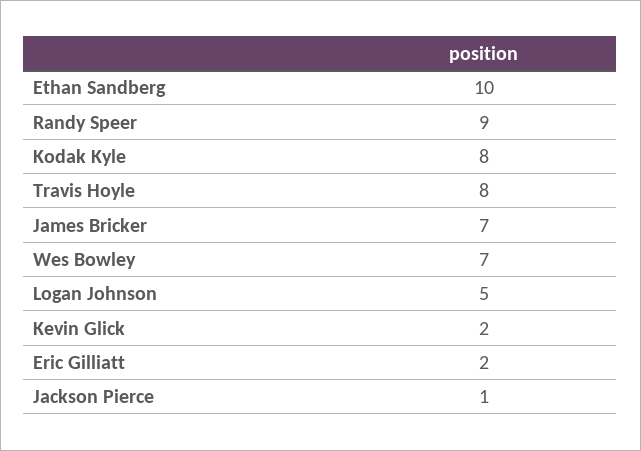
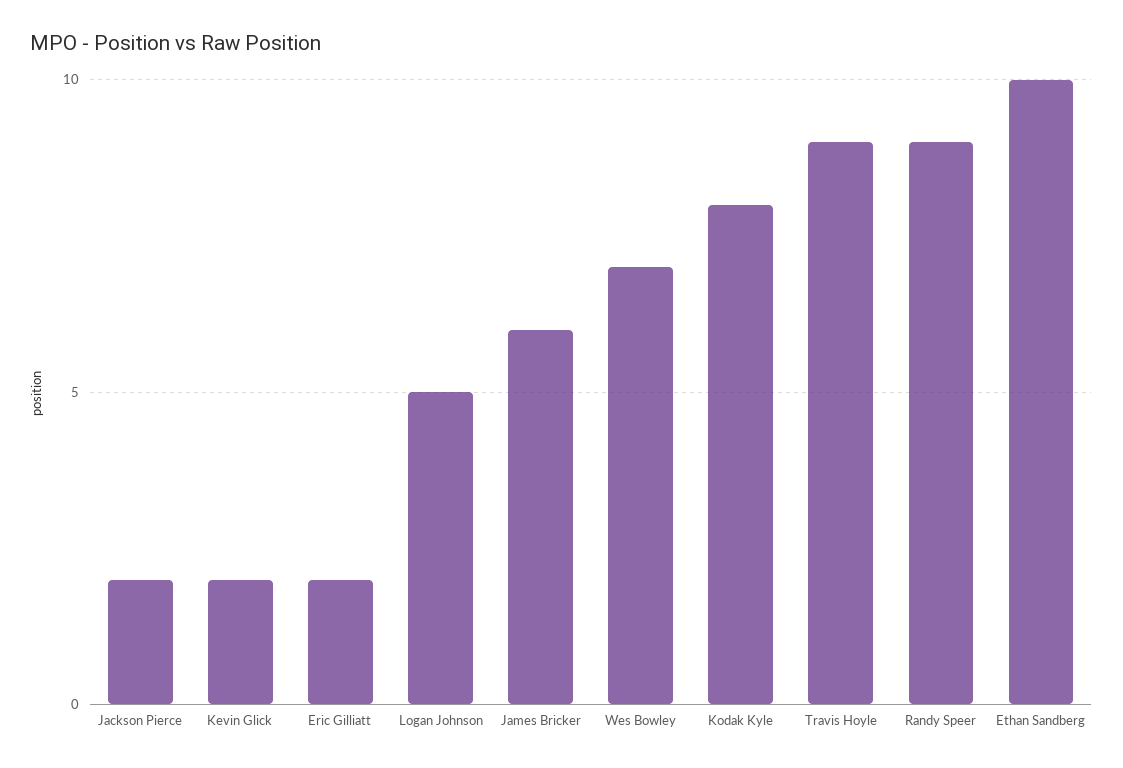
Travis Hoyle: 8 -> 9
James Bricker: 7 -> 6
Jackson Pierce: 1 -> 2

